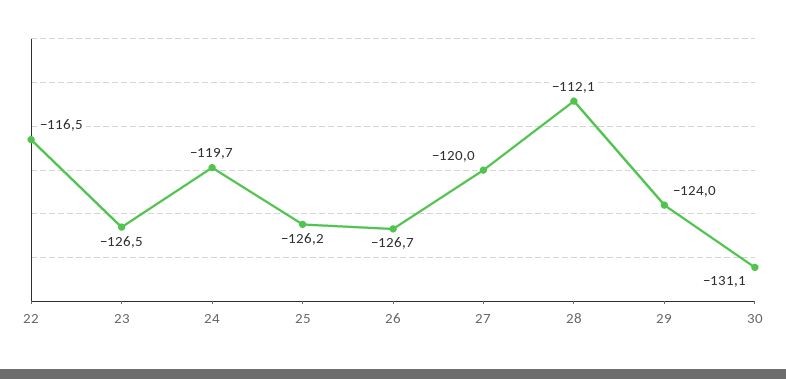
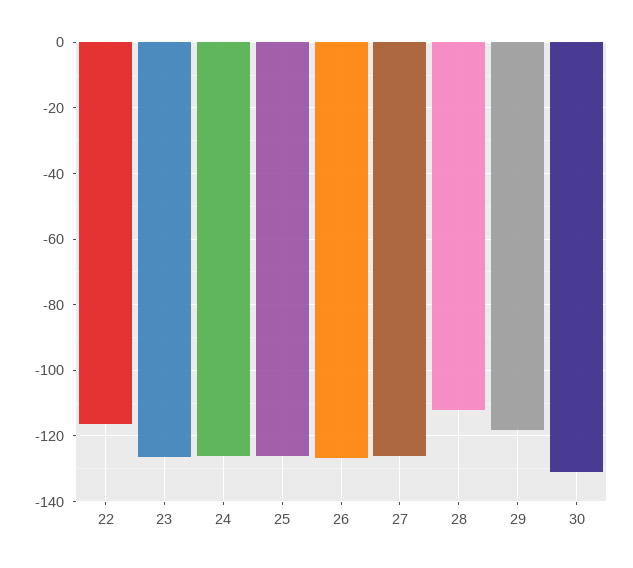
24: -119.7 -> -126
27: -120 -> -126
29: -124 -> -118

